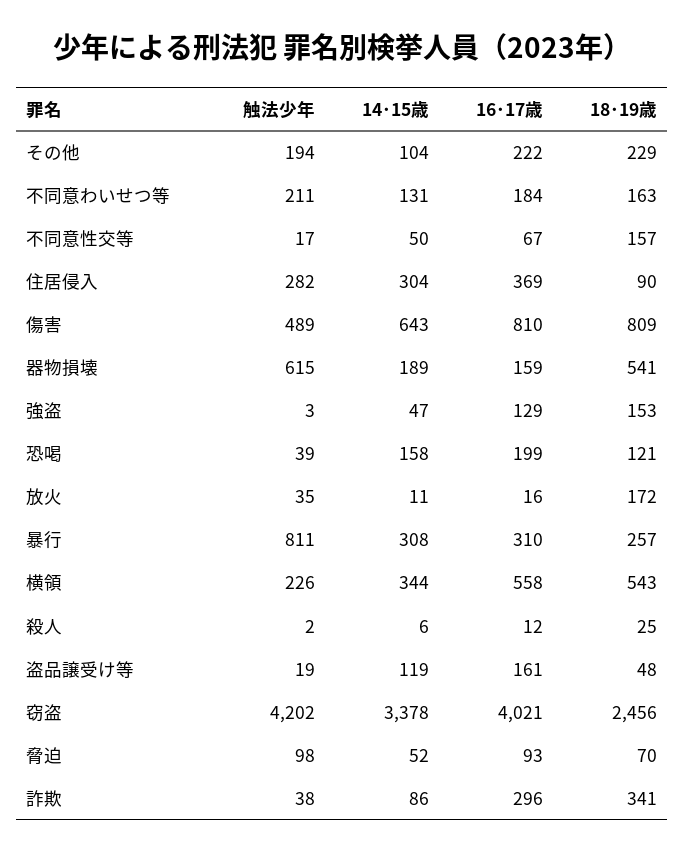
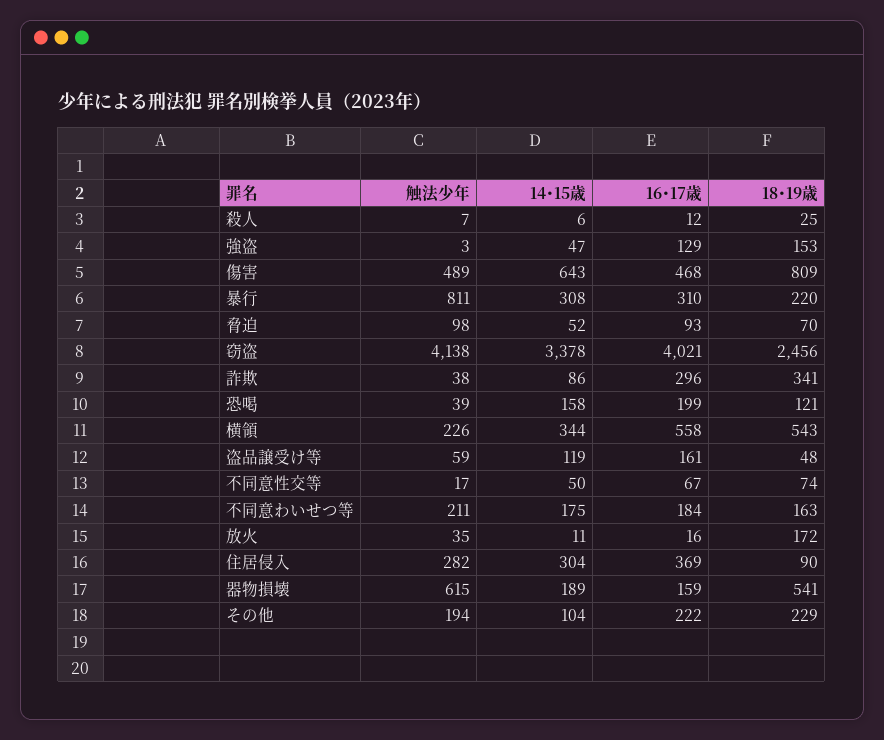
14･15歳, 不同意わいせつ等: 131 -> 175
18･19歳, 不同意性交等: 157 -> 74
16･17歳, 傷害: 810 -> 468
18･19歳, 暴行: 257 -> 220
触法少年, 殺人: 2 -> 7
触法少年, 盗品譲受け等: 19 -> 59
触法少年, 窃盗: 4202 -> 4138

